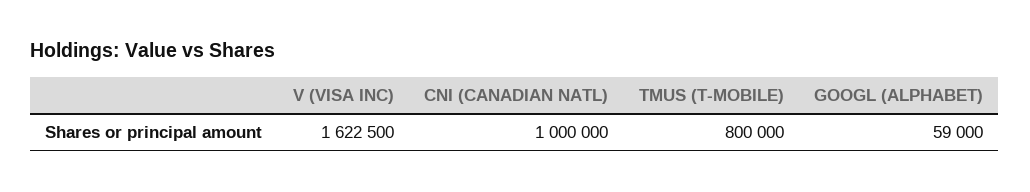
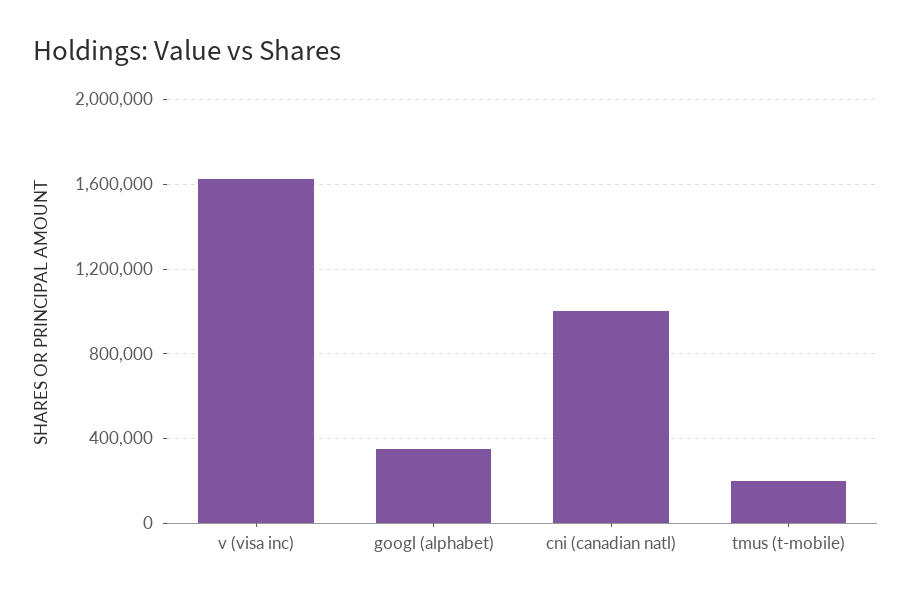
TMUS (T-MOBILE): 800000 -> 200000
GOOGL (ALPHABET): 59000 -> 350000

